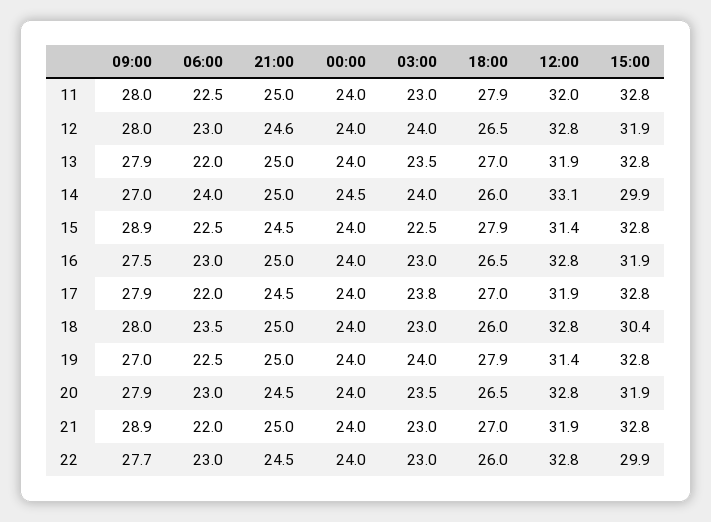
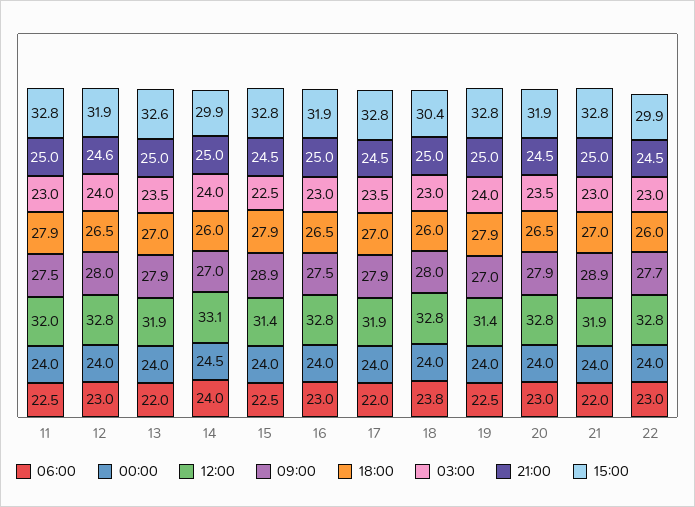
09:00, 11: 28 -> 27.5
15:00, 13: 32.8 -> 32.6
03:00, 17: 23.8 -> 23.5
06:00, 18: 23.5 -> 23.8

